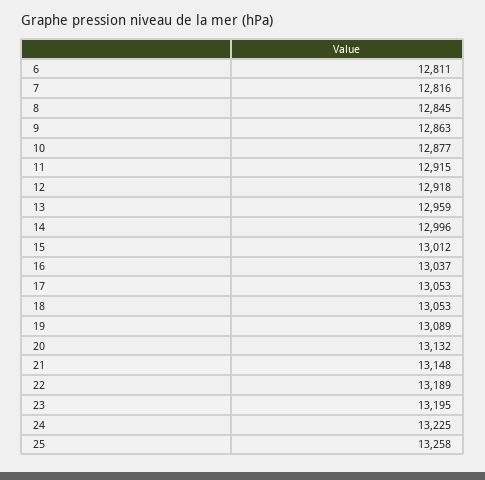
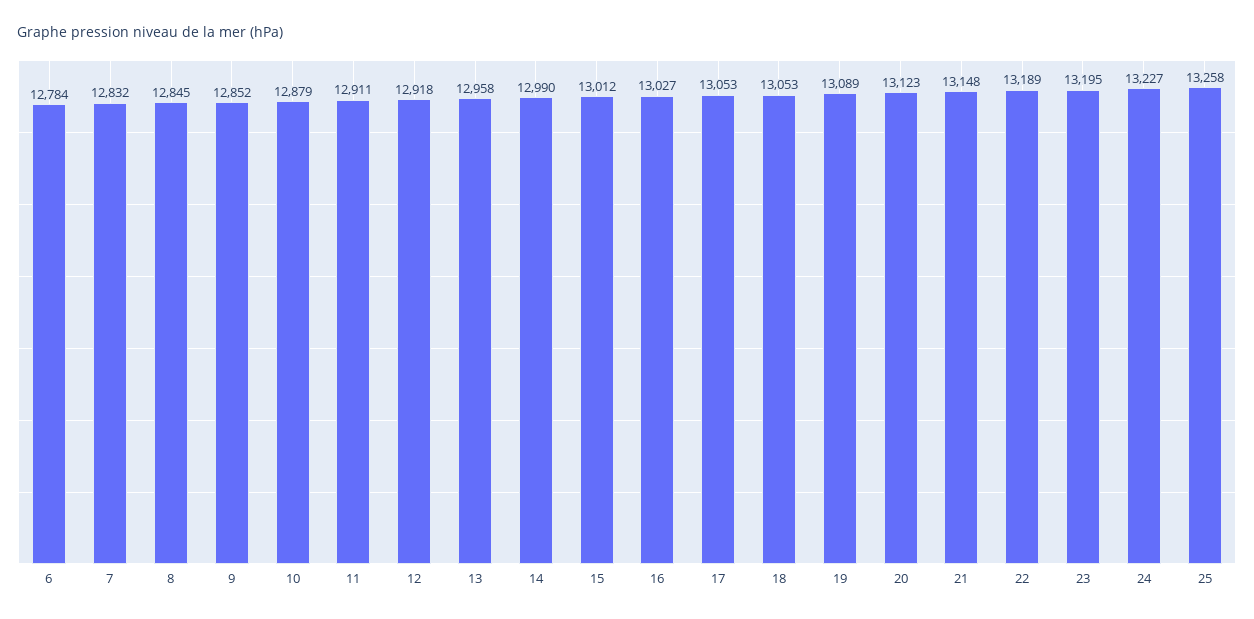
6: 12811 -> 12784
7: 12816 -> 12832
9: 12863 -> 12852
10: 12877 -> 12879
11: 12915 -> 12911
13: 12959 -> 12958
14: 12996 -> 12990
16: 13037 -> 13027
20: 13132 -> 13123
24: 13225 -> 13227

